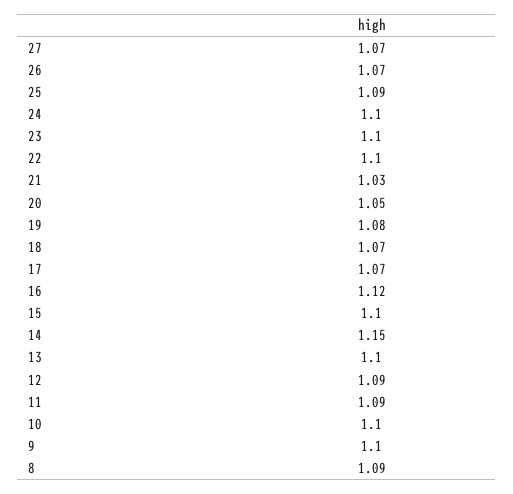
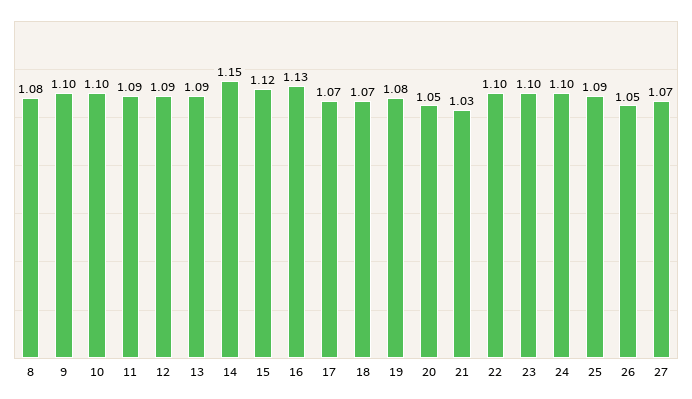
26: 1.07 -> 1.05
16: 1.12 -> 1.13
15: 1.1 -> 1.12
13: 1.1 -> 1.09
8: 1.09 -> 1.08

